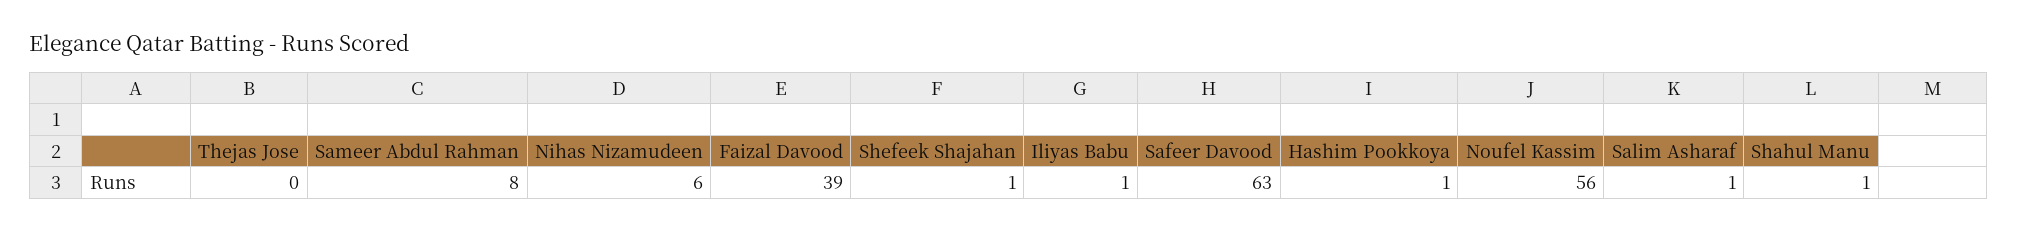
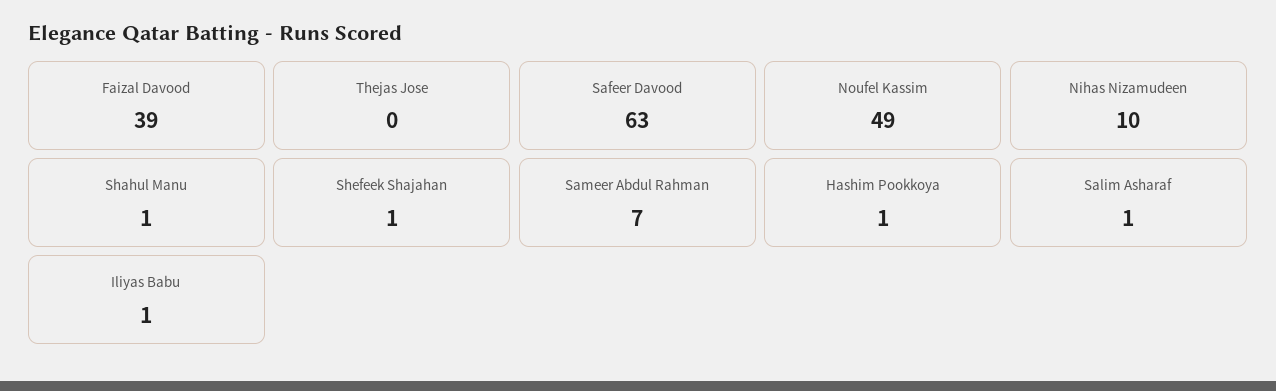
Sameer Abdul Rahman: 8 -> 7
Nihas Nizamudeen: 6 -> 10
Noufel Kassim: 56 -> 49

